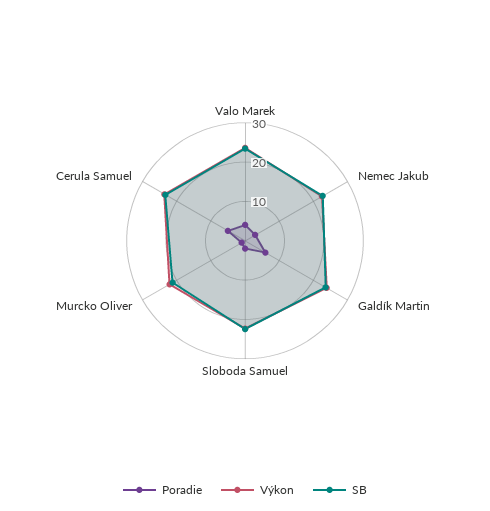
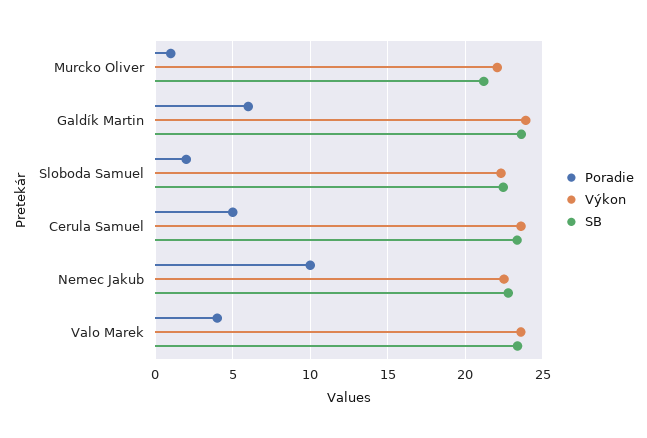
Poradie, Nemec Jakub: 2.5 -> 10

